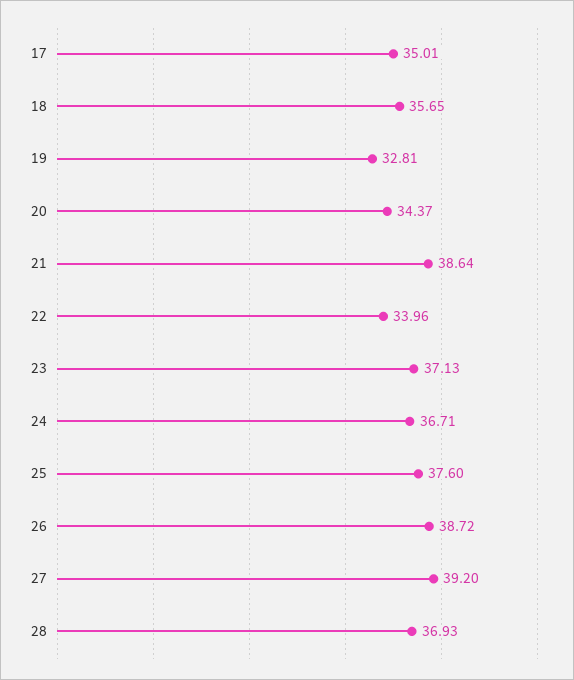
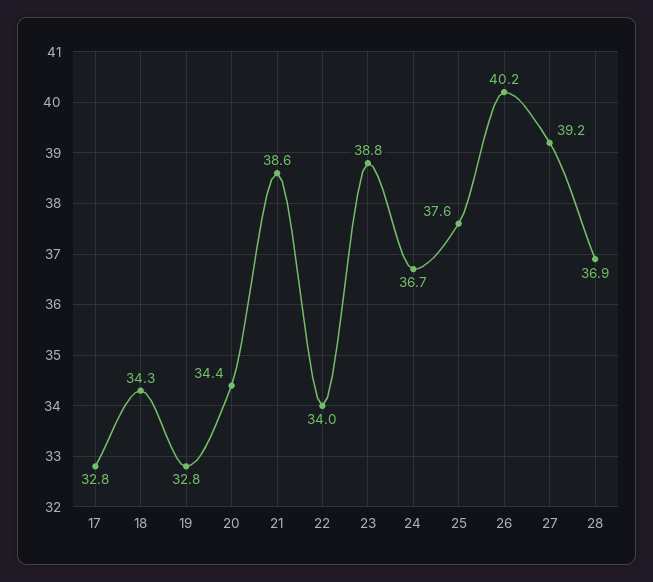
17: 35.01 -> 32.8
18: 35.65 -> 34.3
23: 37.13 -> 38.8
26: 38.72 -> 40.2

